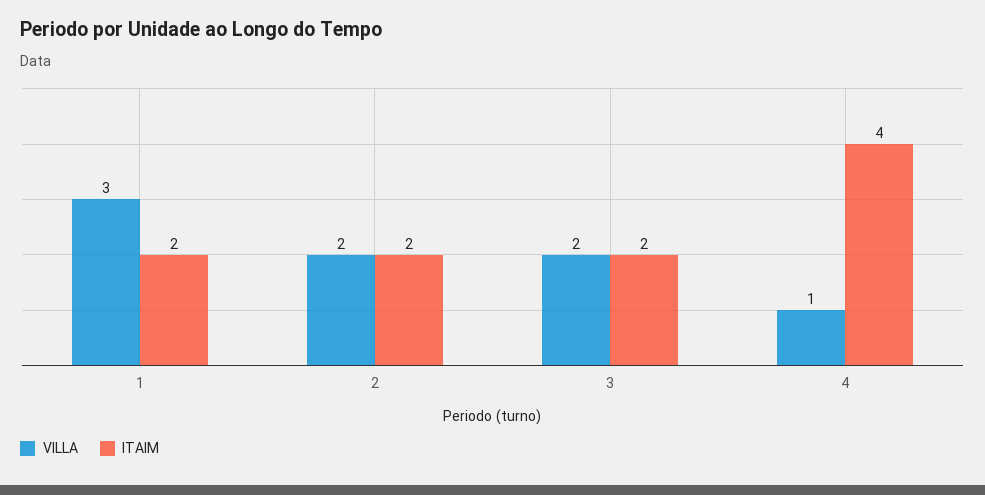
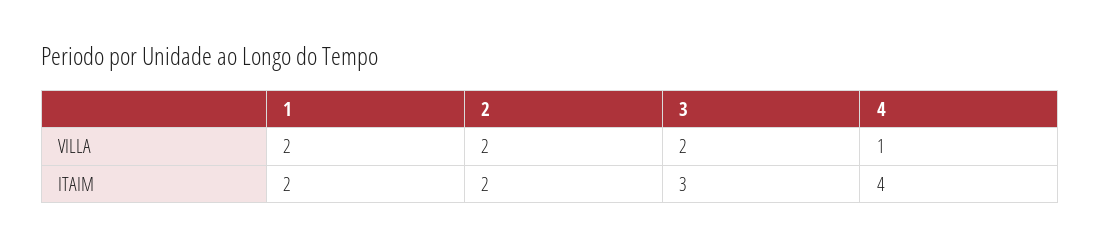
VILLA, 1: 3 -> 2
ITAIM, 3: 2 -> 3

